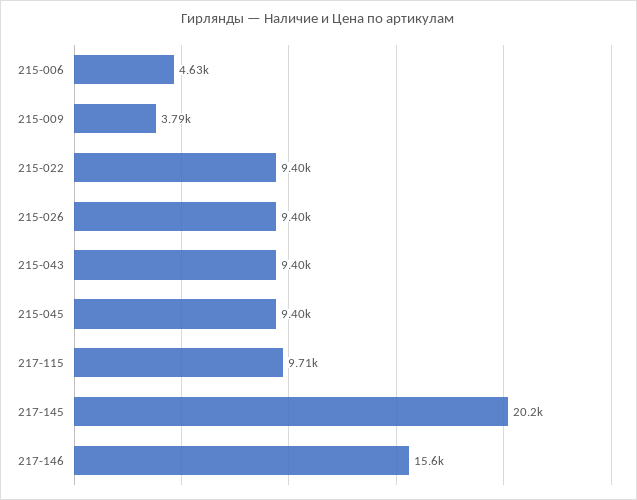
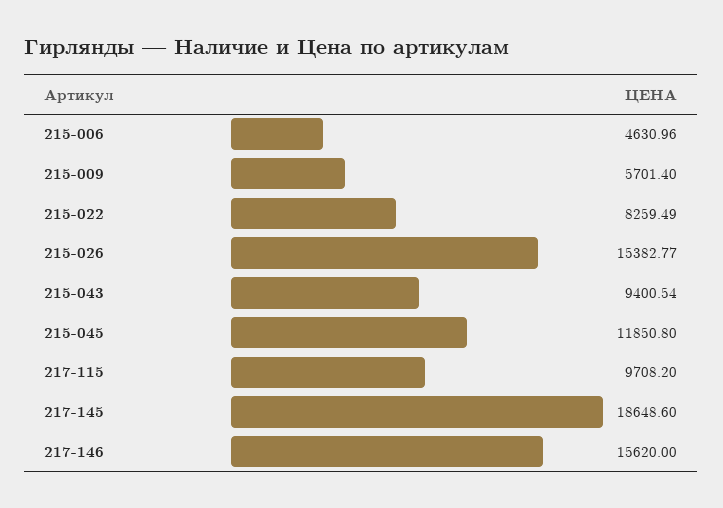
215-009: 3790 -> 5701.4
215-022: 9400 -> 8259.49
215-026: 9400 -> 15382.77
215-045: 9400 -> 11850.8
217-145: 20200 -> 18648.6

